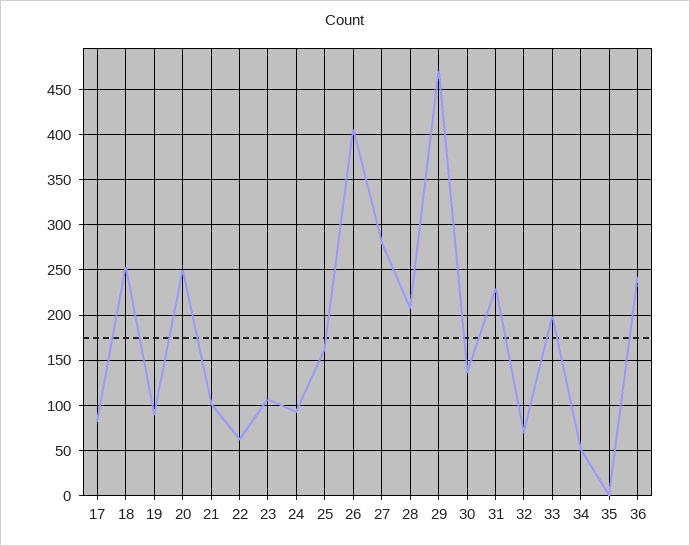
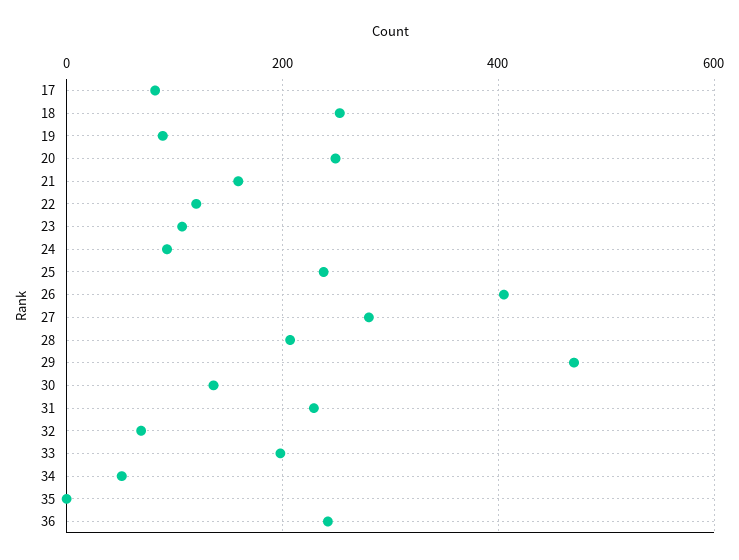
21: 100 -> 160
22: 60 -> 120
25: 160 -> 240

